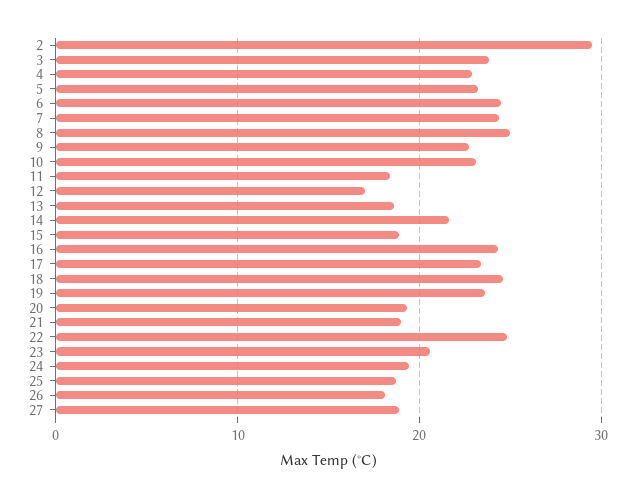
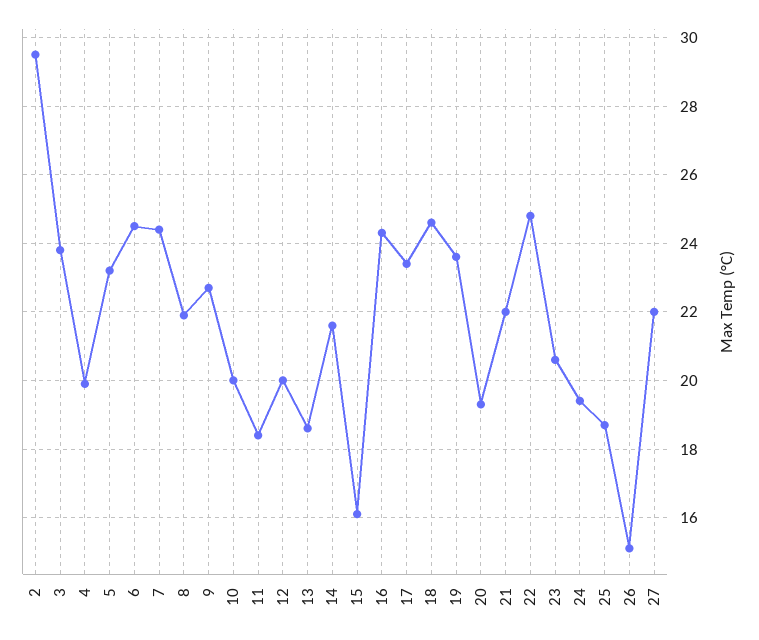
4: 23 -> 20
8: 25 -> 22
10: 23 -> 20
12: 17 -> 20
15: 19 -> 16
21: 19 -> 22
26: 18 -> 15
27: 19 -> 22

